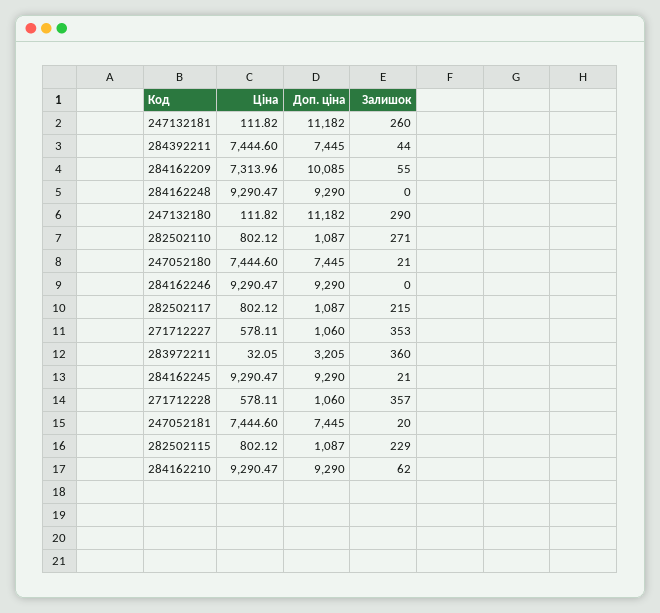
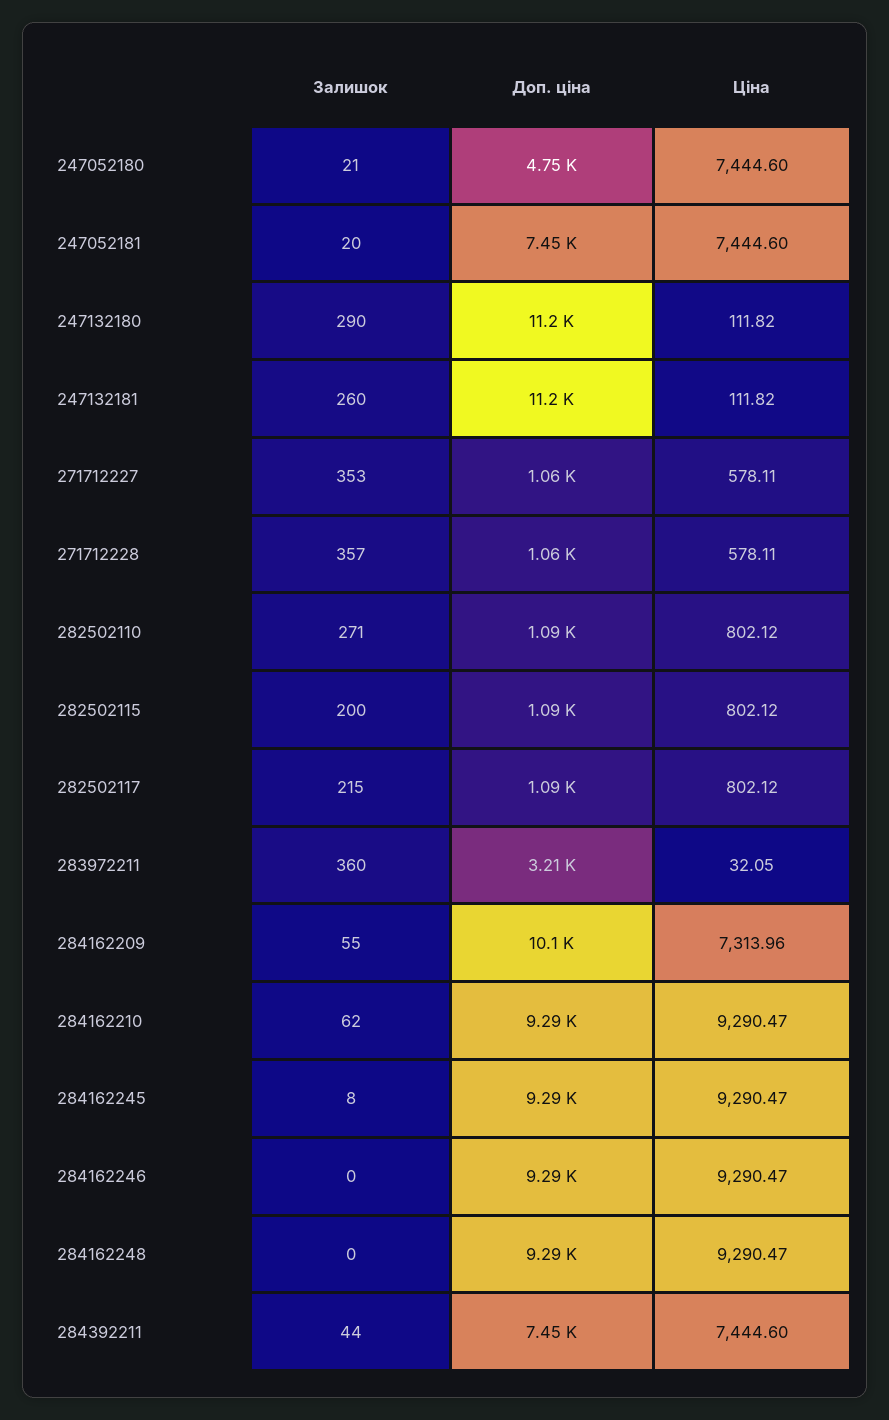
Доп. ціна, 247052180: 7445 -> 4750
Залишок, 284162245: 21 -> 8
Залишок, 282502115: 229 -> 200

